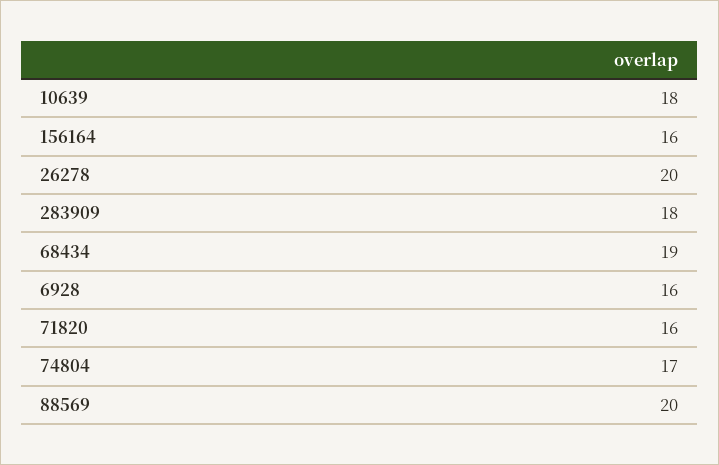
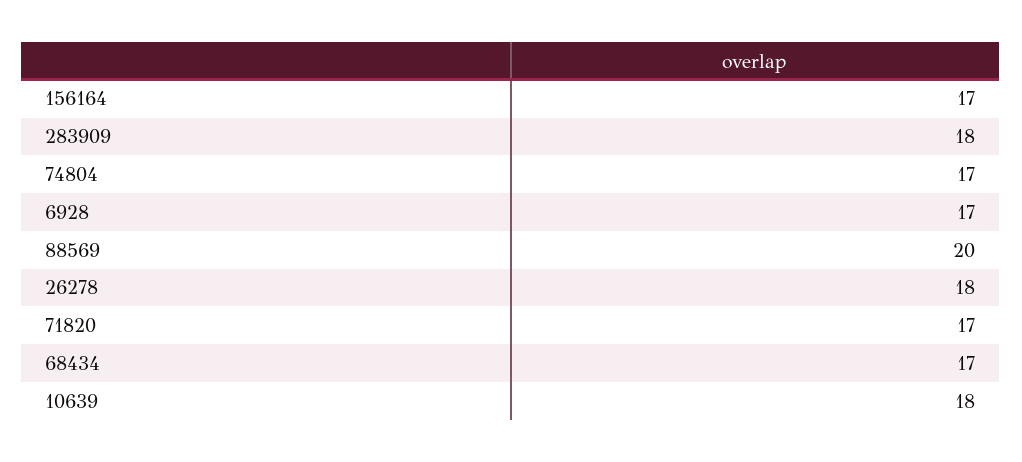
156164: 16 -> 17
26278: 20 -> 18
68434: 19 -> 17
6928: 16 -> 17
71820: 16 -> 17

